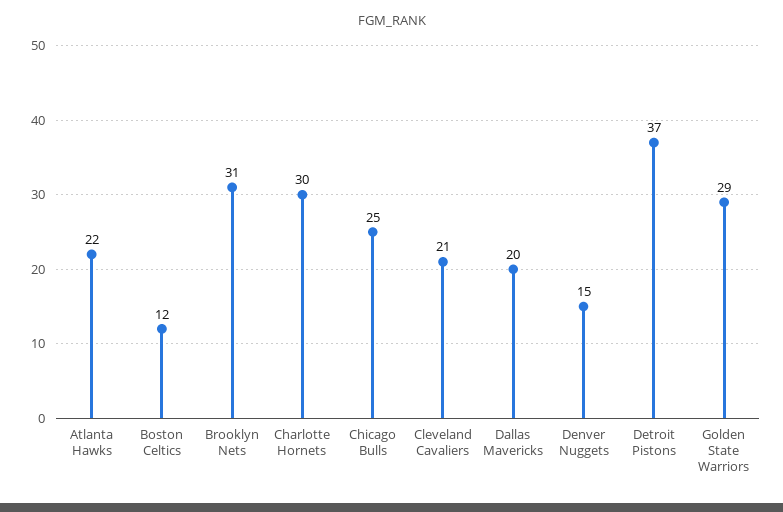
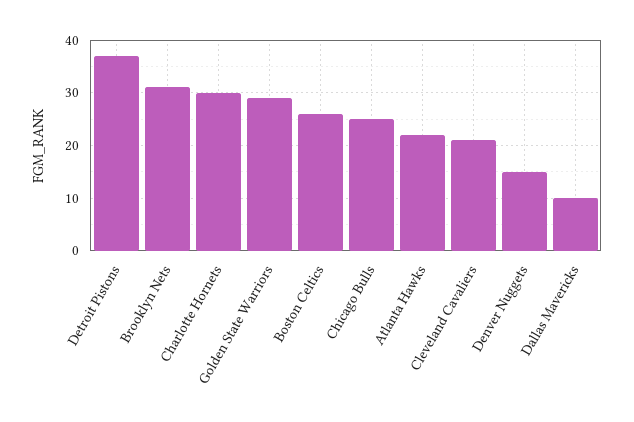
Boston Celtics: 12 -> 25
Dallas Mavericks: 20 -> 10

